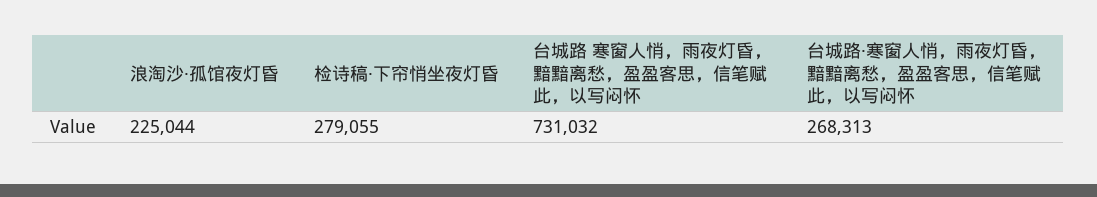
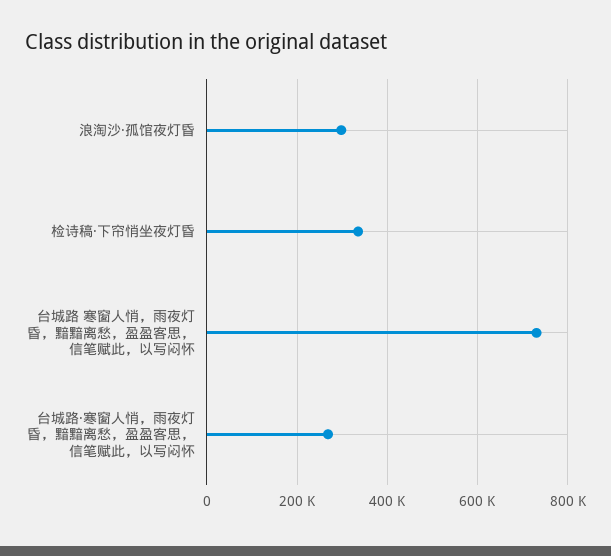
浪淘沙·孤馆夜灯昏: 225044 -> 300000
检诗稿·下帘悄坐夜灯昏: 279055 -> 340000

